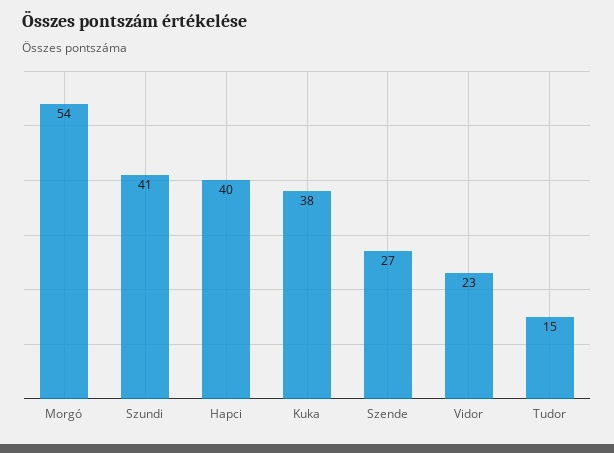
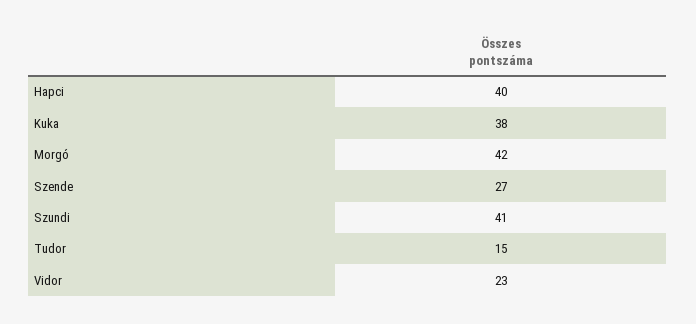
Morgó: 54 -> 42

